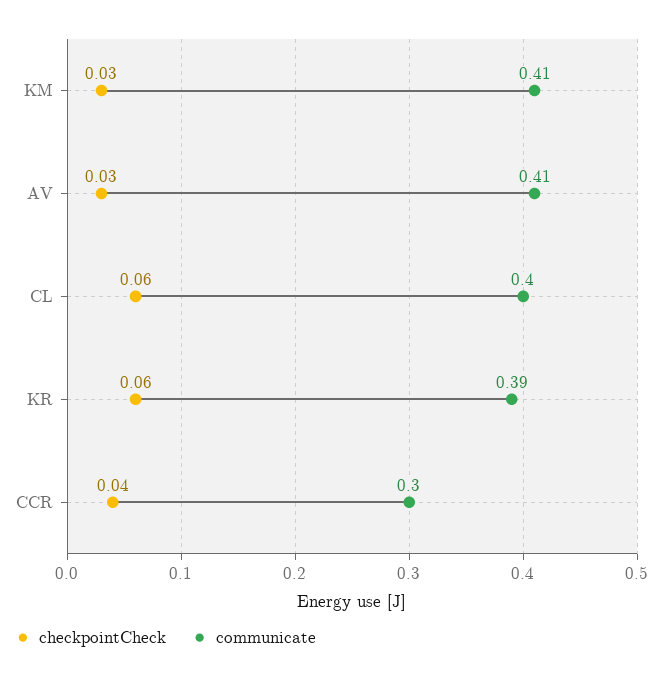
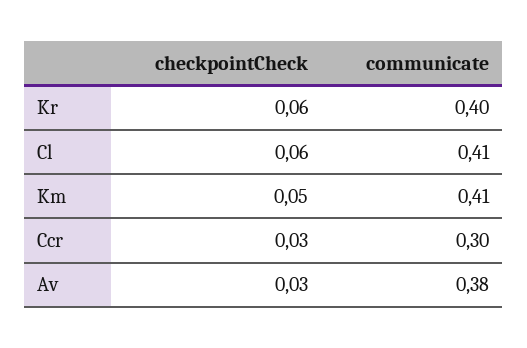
checkpointCheck, KM: 0.03 -> 0.05
communicate, AV: 0.41 -> 0.38
communicate, CL: 0.4 -> 0.41
communicate, KR: 0.39 -> 0.4
checkpointCheck, CCR: 0.04 -> 0.03

